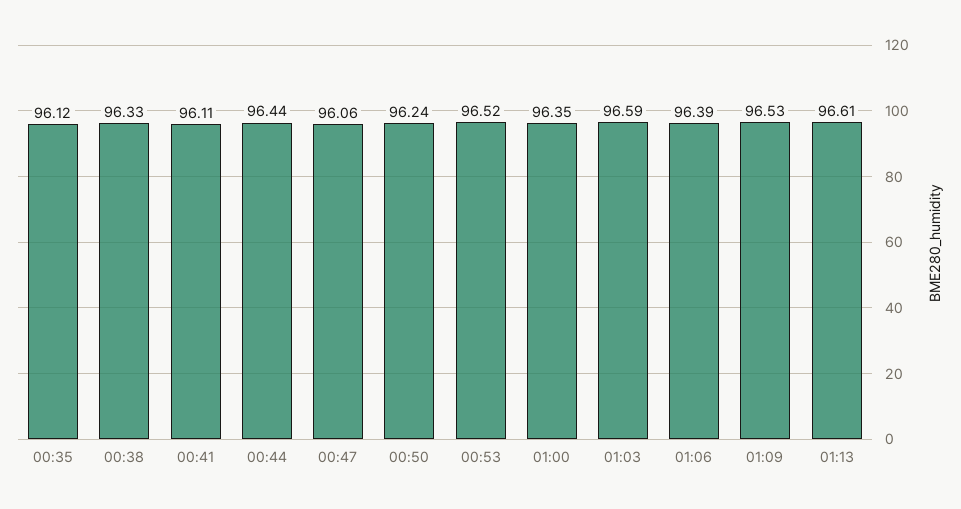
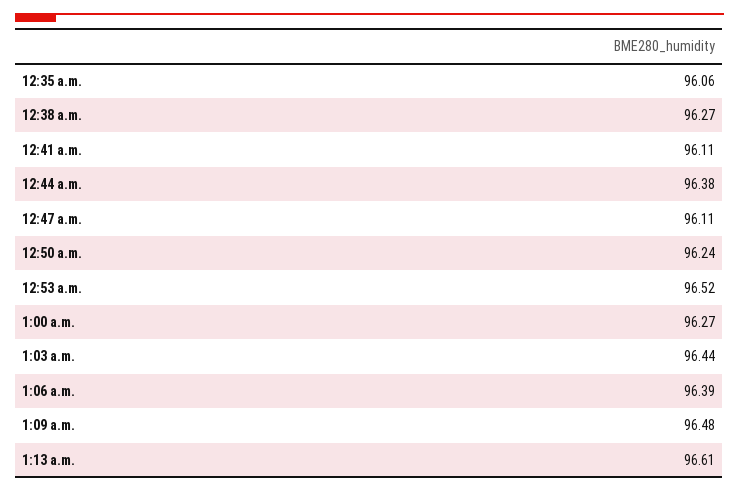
00:35: 96.12 -> 96.06
00:38: 96.33 -> 96.27
00:44: 96.44 -> 96.38
00:47: 96.06 -> 96.11
01:00: 96.35 -> 96.27
01:03: 96.59 -> 96.44
01:09: 96.53 -> 96.48

